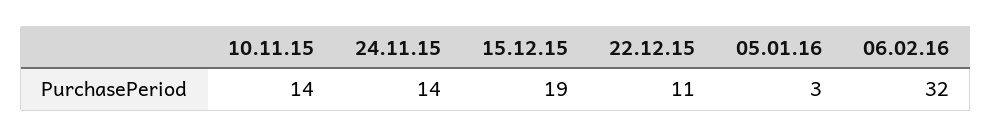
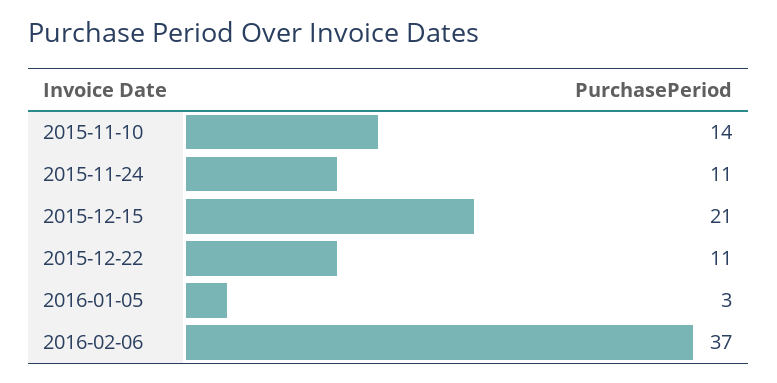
24.11.15: 14 -> 11
15.12.15: 19 -> 21
06.02.16: 32 -> 37

